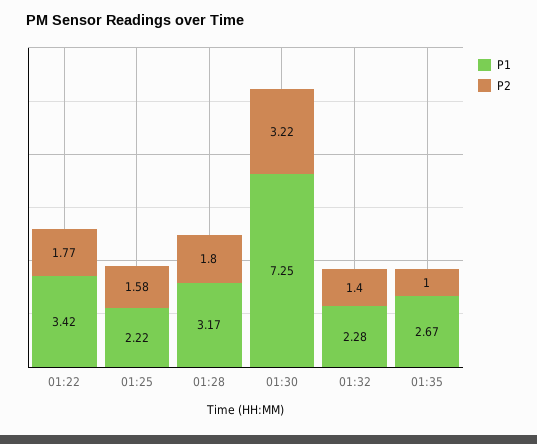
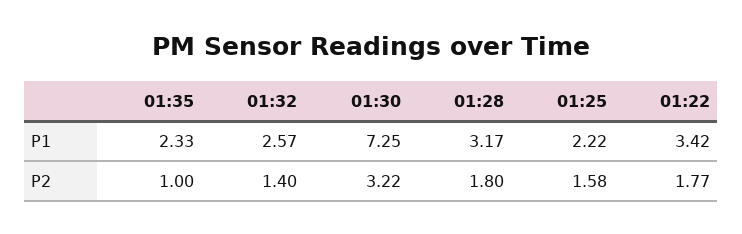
P1, 01:32: 2.28 -> 2.57
P1, 01:35: 2.67 -> 2.33

